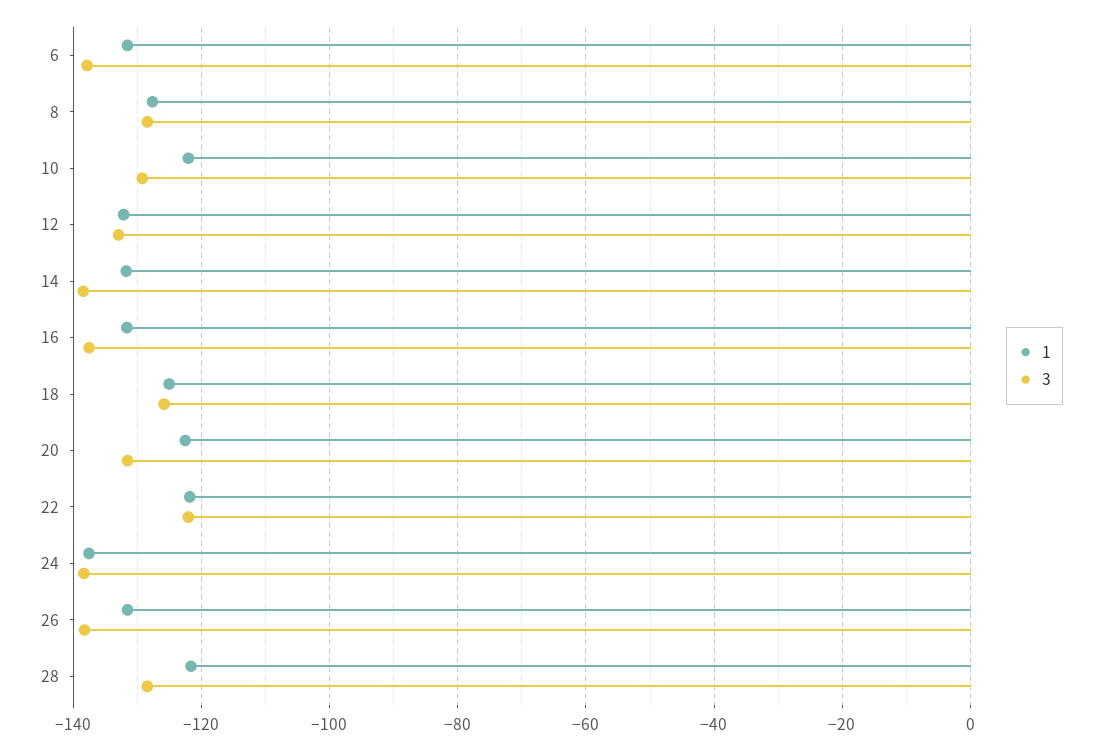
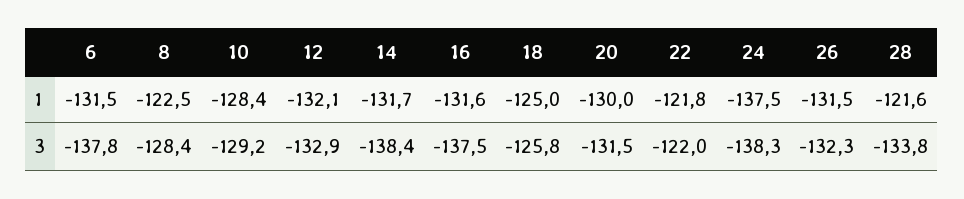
1, 8: -128 -> -122.5
1, 10: -122 -> -128.4
1, 20: -122 -> -130
3, 26: -138 -> -132.3
3, 28: -128 -> -133.8

